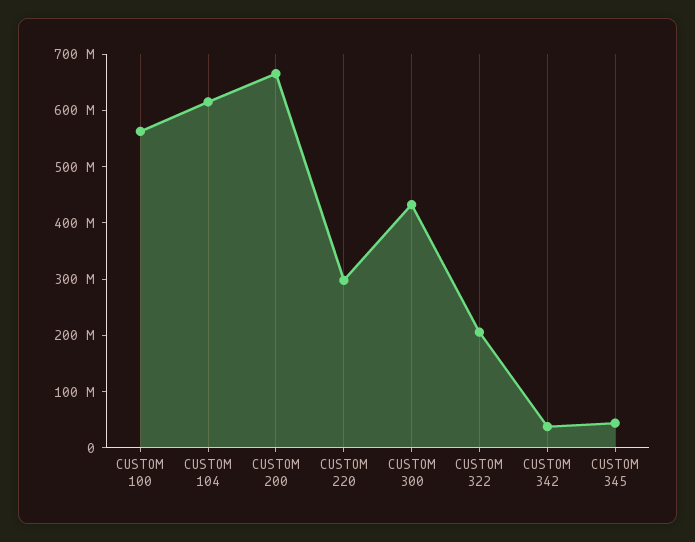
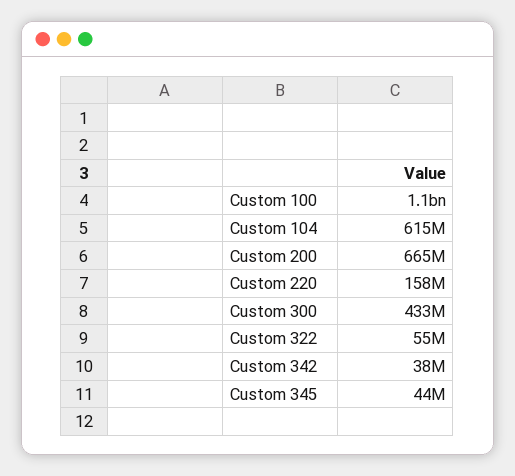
CUSTOM 100: 560000000 -> 1100000000
CUSTOM 220: 300000000 -> 158000000
CUSTOM 322: 200000000 -> 55000000

